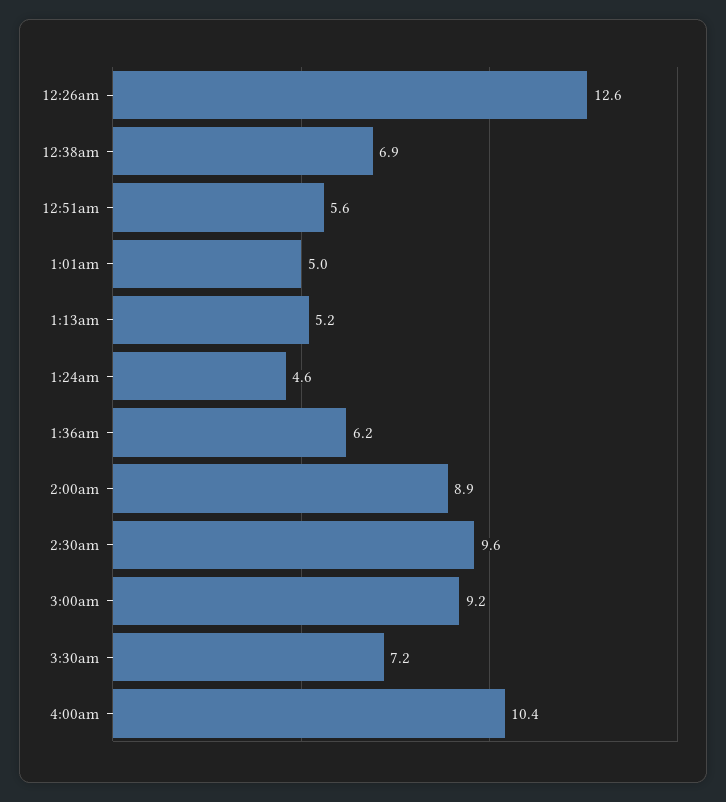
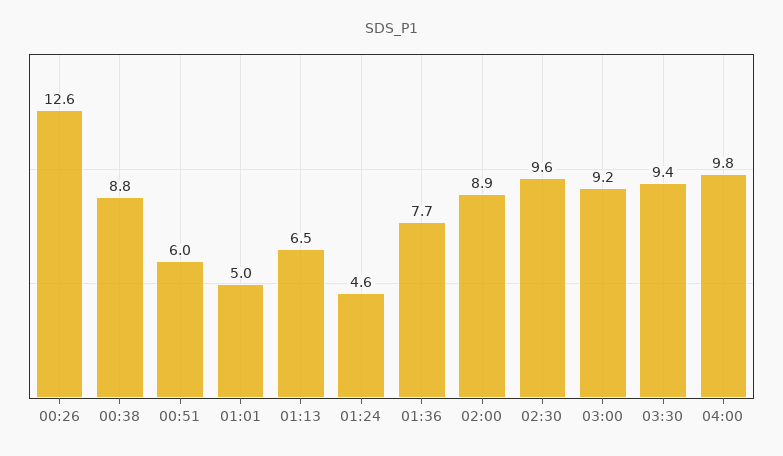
12:38am: 6.9 -> 8.8
12:51am: 5.6 -> 6
1:13am: 5.2 -> 6.5
1:36am: 6.2 -> 7.7
3:30am: 7.2 -> 9.4
4:00am: 10.4 -> 9.8

